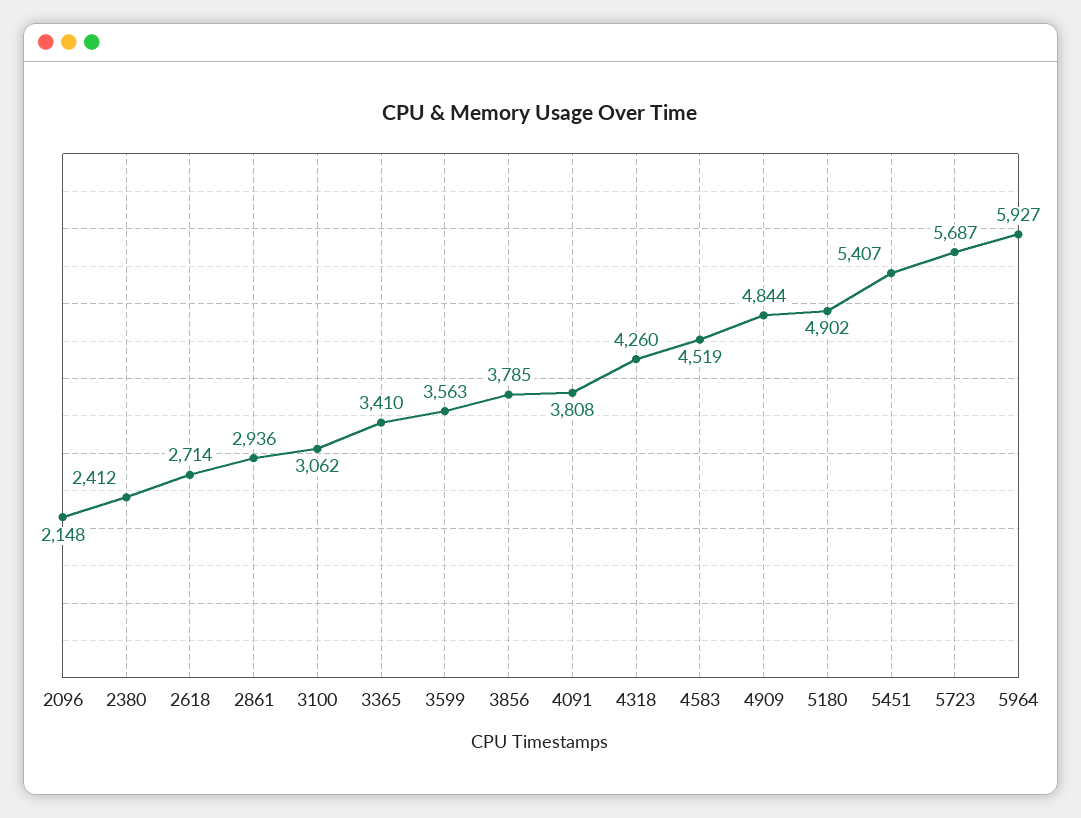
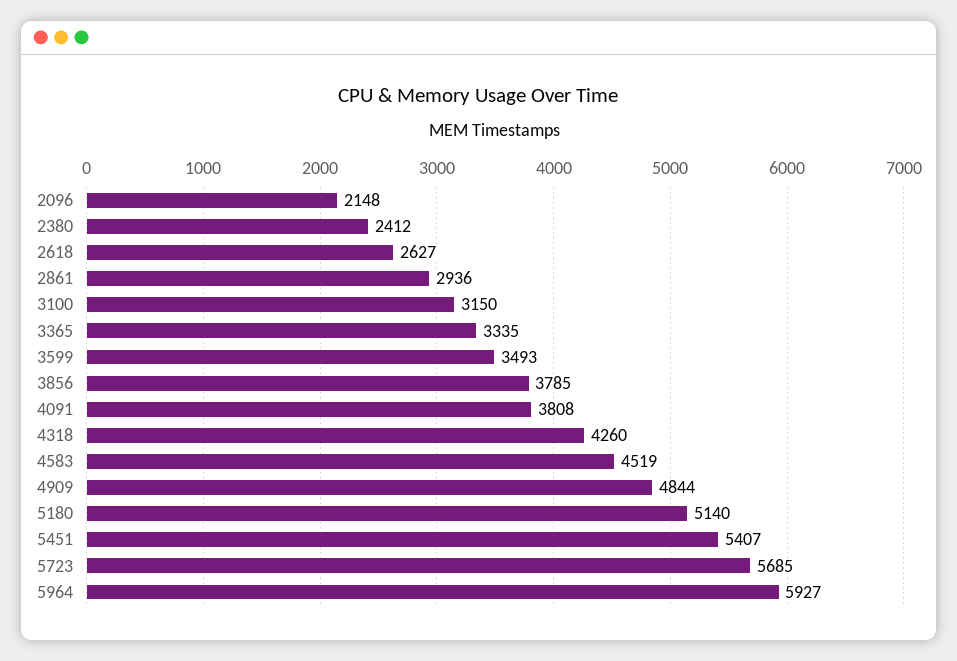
2618: 2714 -> 2627
3100: 3062 -> 3150
3365: 3410 -> 3335
3599: 3563 -> 3493
5180: 4902 -> 5140
5723: 5687 -> 5685

